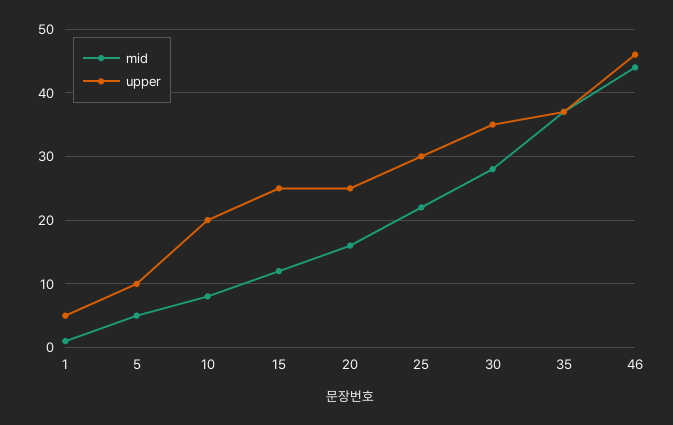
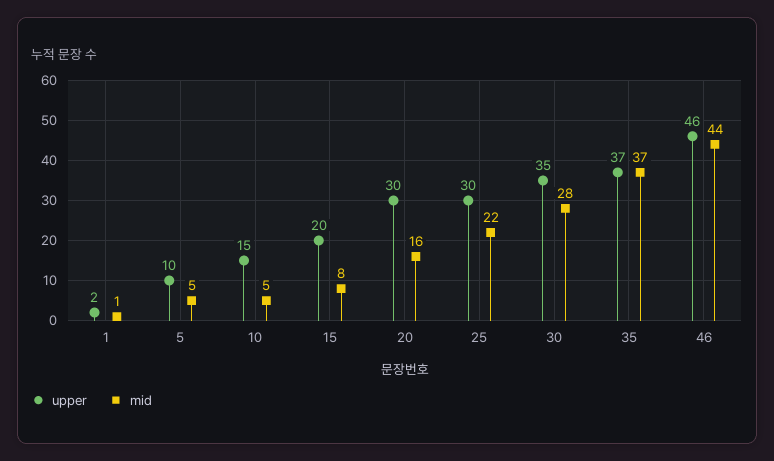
upper, 1: 5 -> 2
mid, 10: 8 -> 5
upper, 10: 20 -> 15
mid, 15: 12 -> 8
upper, 15: 25 -> 20
upper, 20: 25 -> 30

